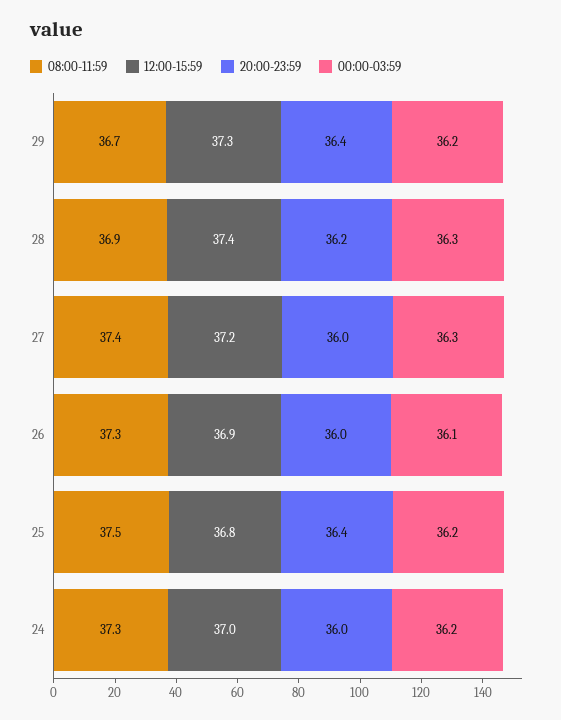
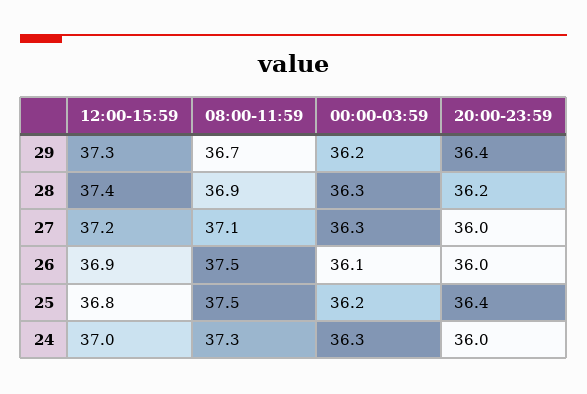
08:00-11:59, 27: 37.4 -> 37.1
08:00-11:59, 26: 37.3 -> 37.5
00:00-03:59, 24: 36.2 -> 36.3

